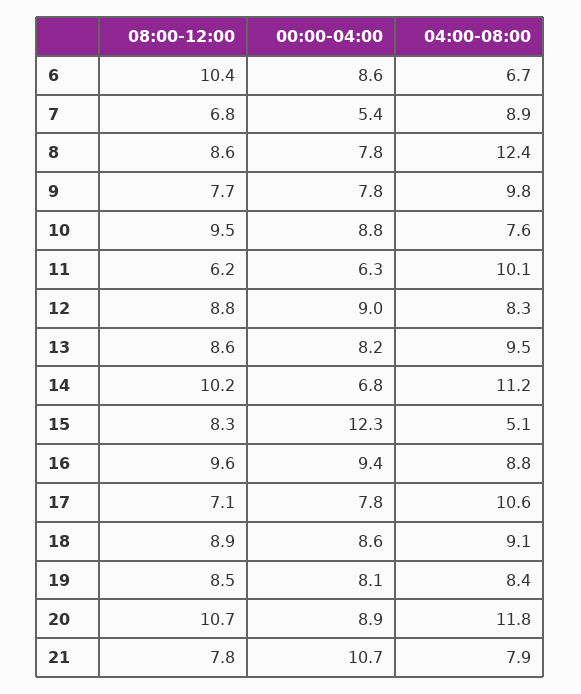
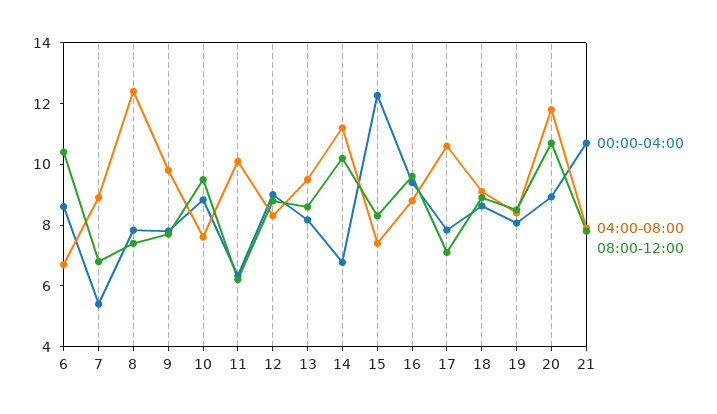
08:00-12:00, 8: 8.6 -> 7.5
04:00-08:00, 15: 5.1 -> 7.5

